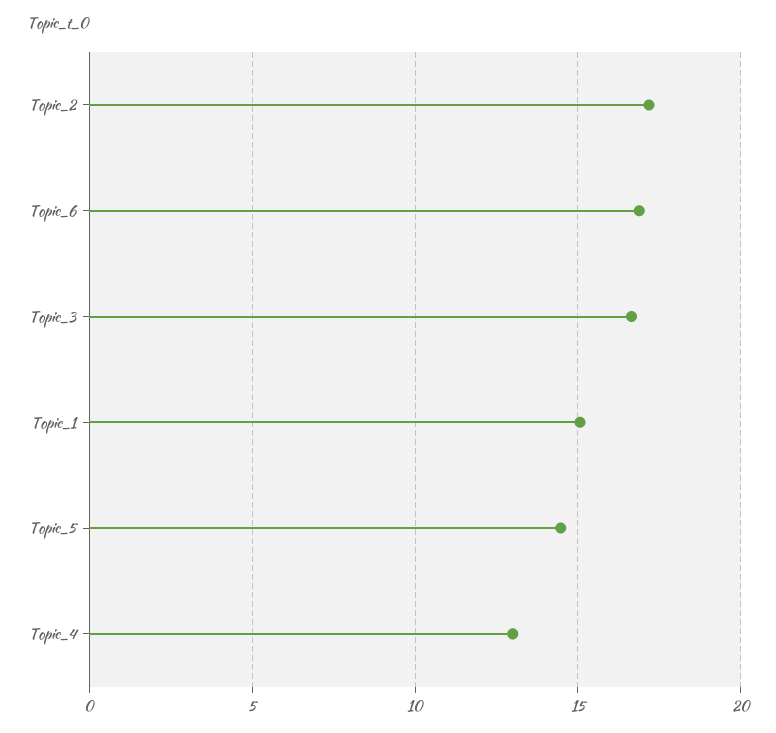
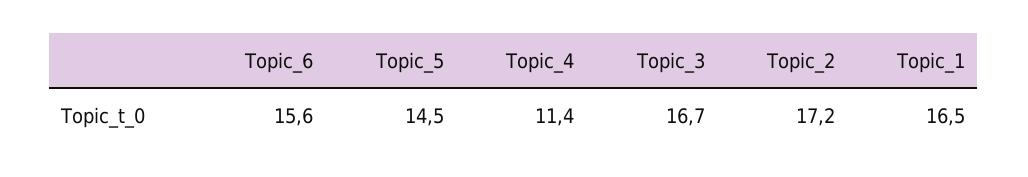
Topic_6: 17 -> 15.6
Topic_1: 15 -> 16.5
Topic_4: 13 -> 11.4

